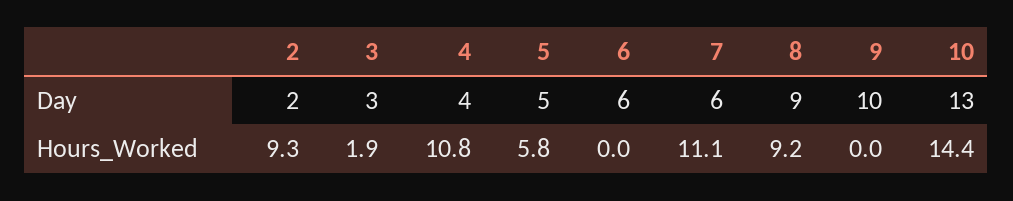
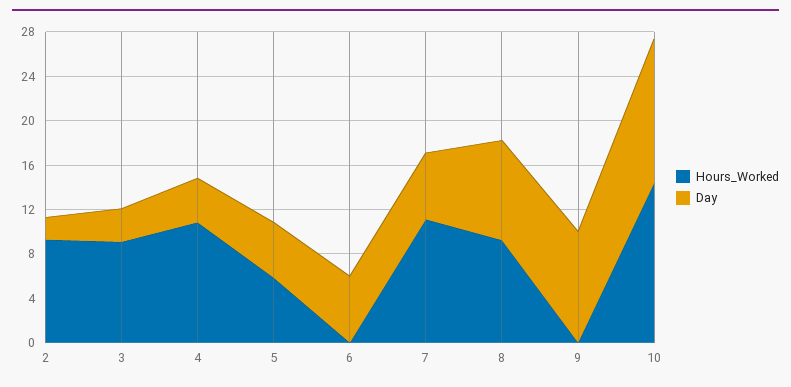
Hours_Worked, 3: 1.9 -> 9

